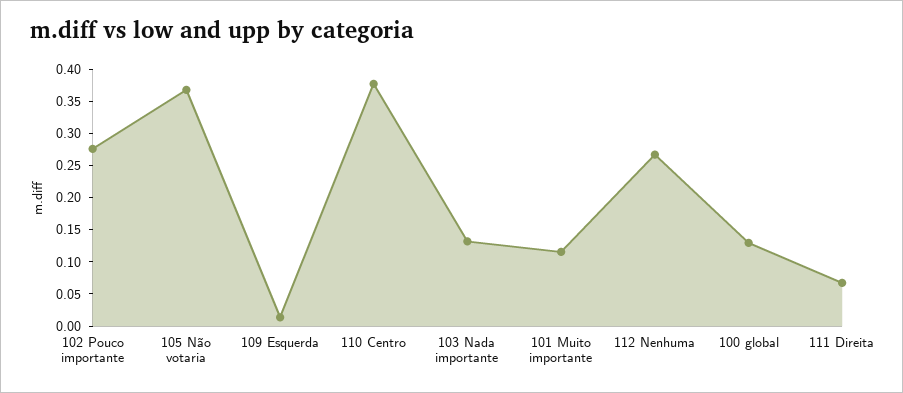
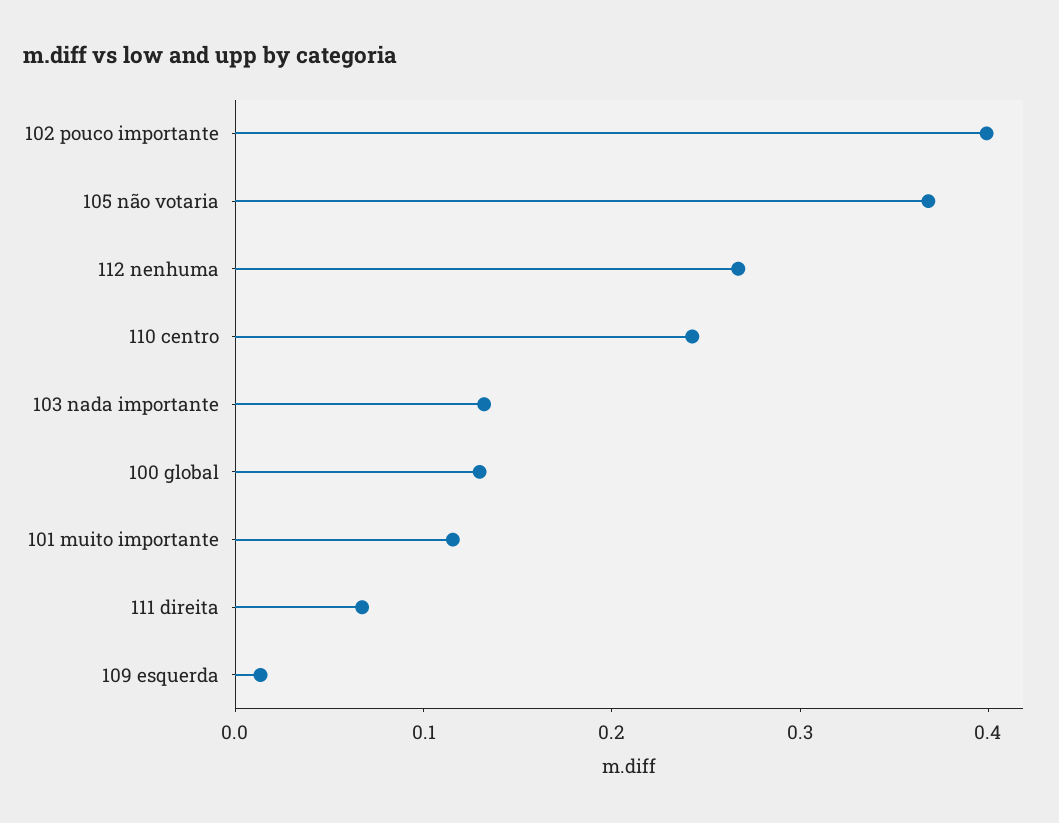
102 Pouco importante: 0.275 -> 0.4
110 Centro: 0.375 -> 0.24

